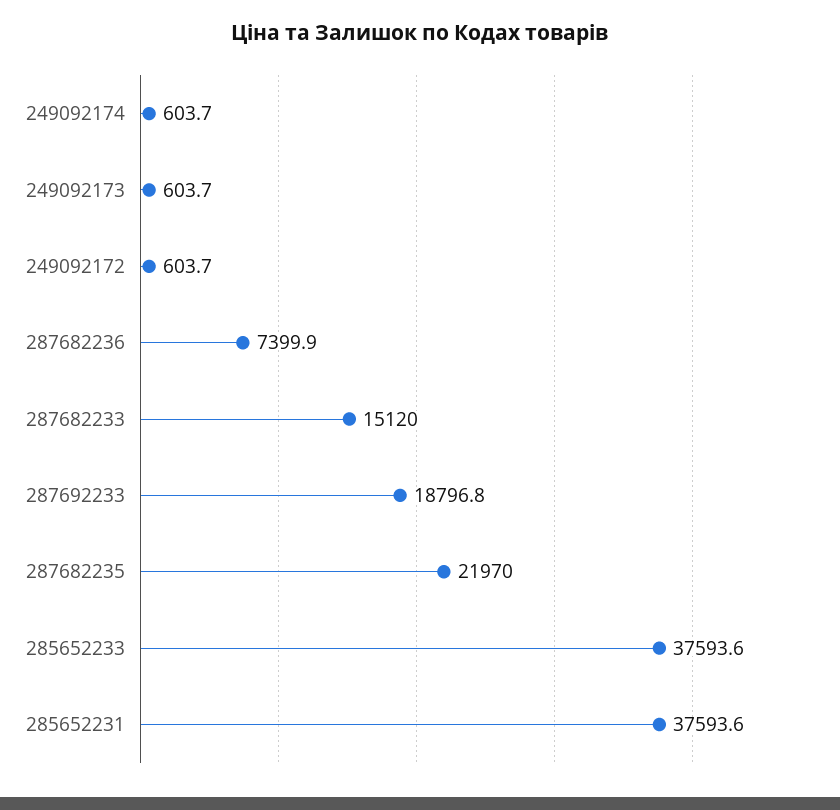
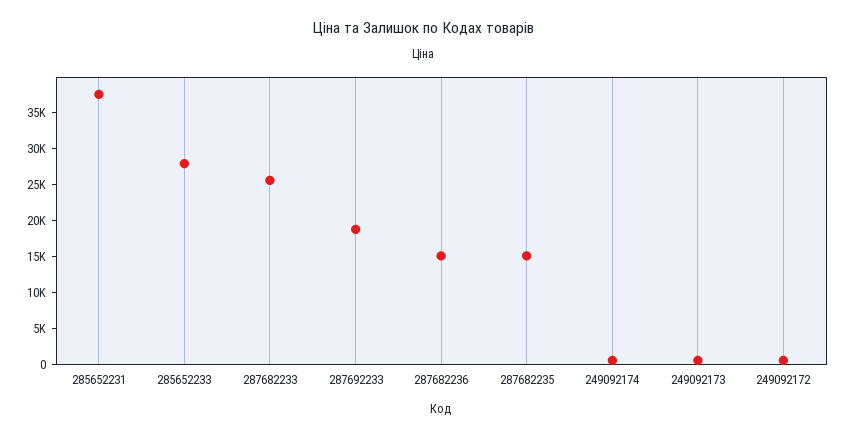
287682236: 7399.9 -> 15000
287682233: 15120 -> 25000
287682235: 21970 -> 15000
285652233: 37593.6 -> 27500

